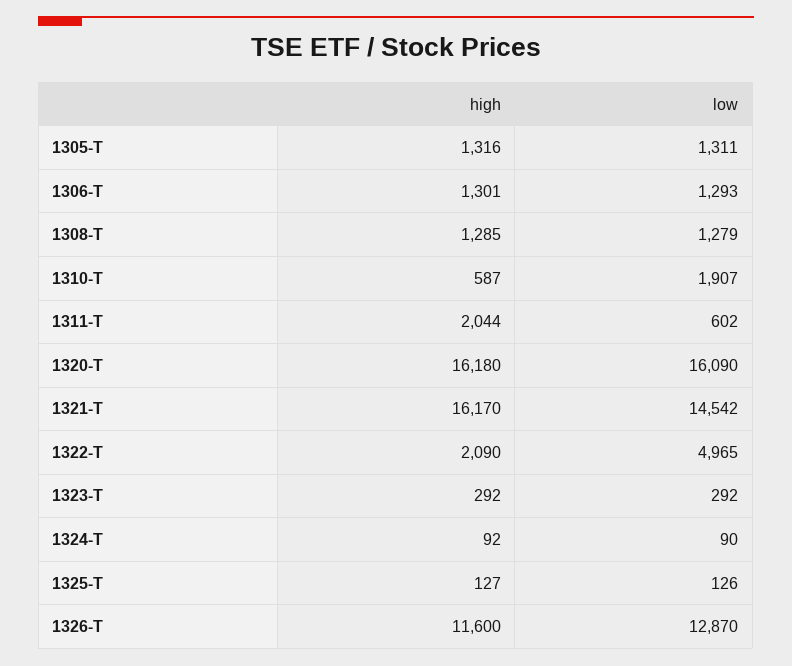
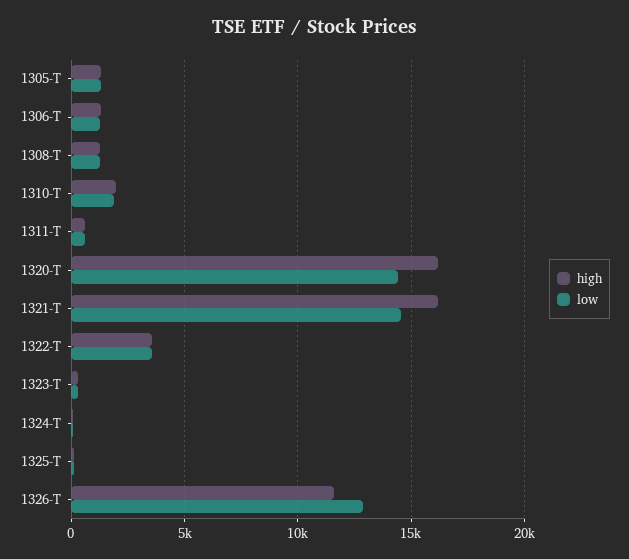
high, 1310-T: 587 -> 2000
high, 1311-T: 2044 -> 500
low, 1320-T: 16090 -> 14500
high, 1322-T: 2090 -> 3500
low, 1322-T: 4965 -> 3500

